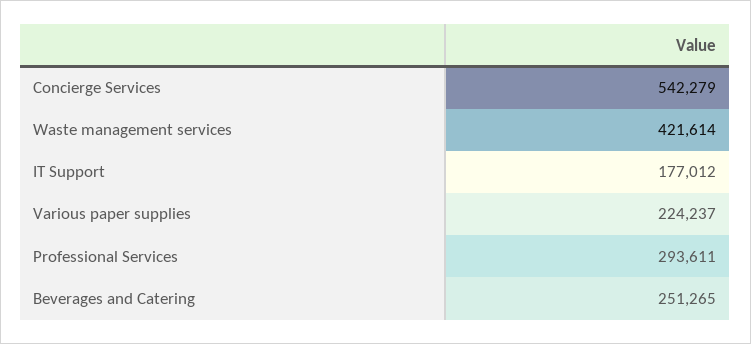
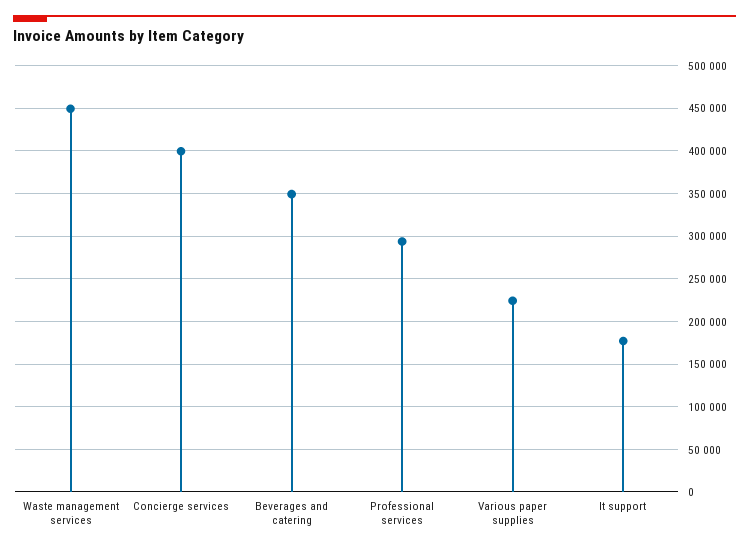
Concierge Services: 542279 -> 400000
Waste management services: 421614 -> 450000
Beverages and Catering: 251265 -> 350000

